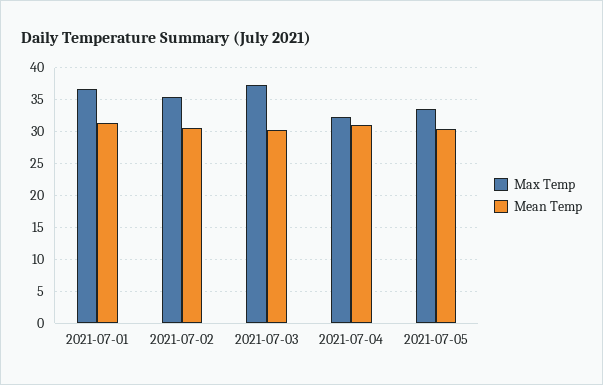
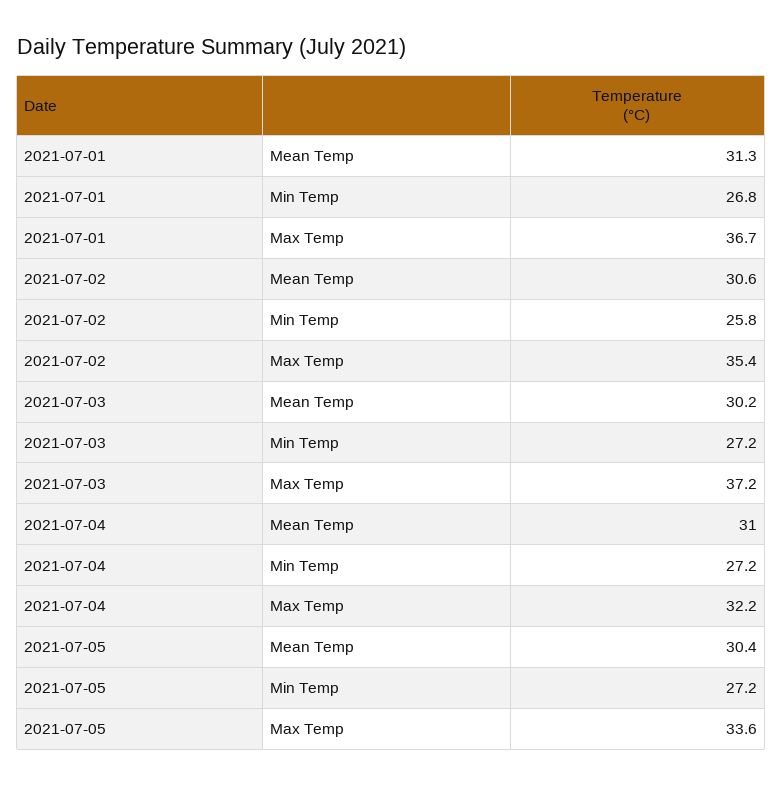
Min Temp, 2021-07-01: none -> 26.8
Min Temp, 2021-07-02: none -> 25.8
Min Temp, 2021-07-03: none -> 27.2
Min Temp, 2021-07-04: none -> 27.2
Min Temp, 2021-07-05: none -> 27.2

